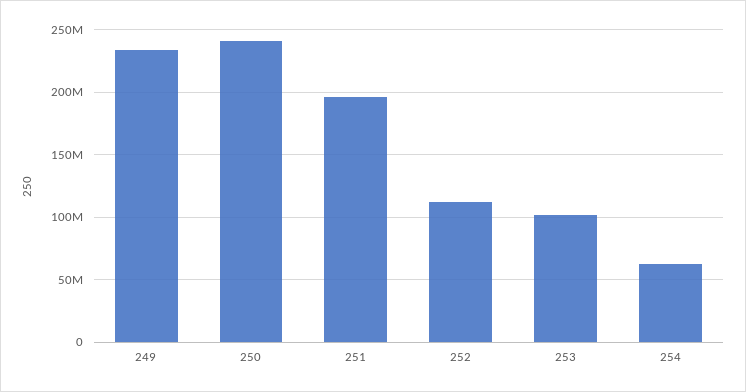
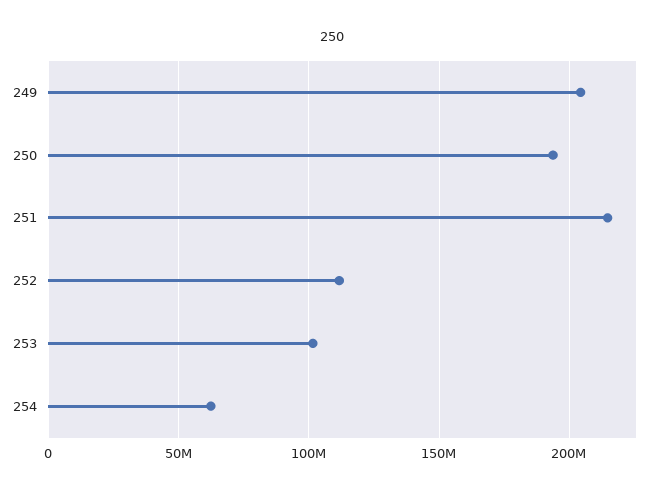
249: 235000000 -> 205000000
250: 240000000 -> 195000000
251: 195000000 -> 215000000

